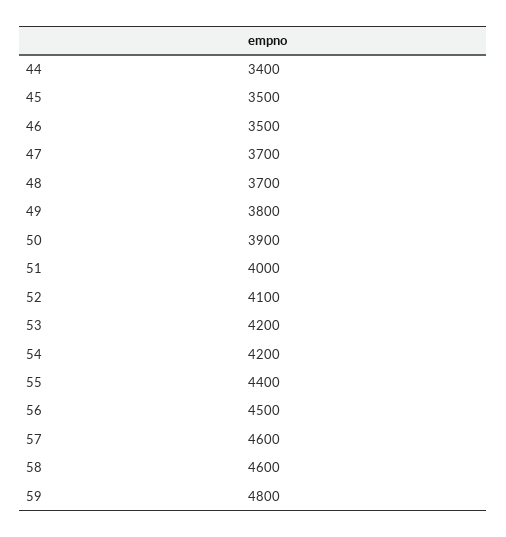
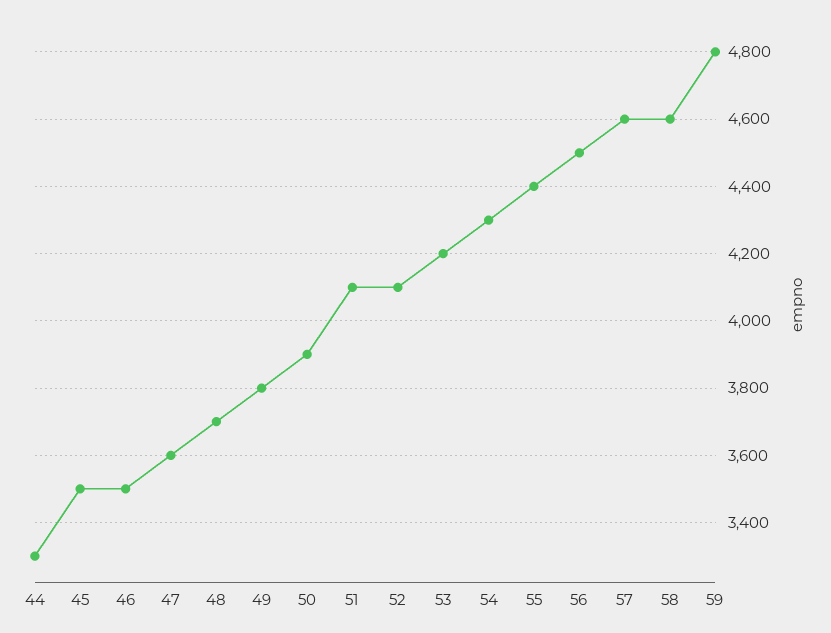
44: 3400 -> 3300
47: 3700 -> 3600
51: 4000 -> 4100
54: 4200 -> 4300

